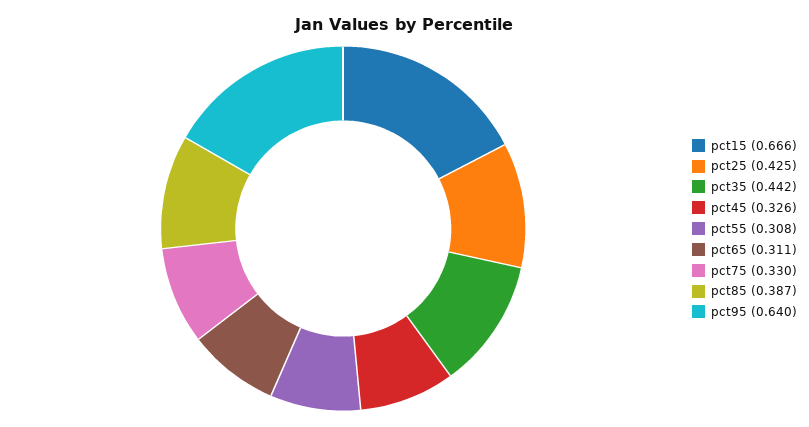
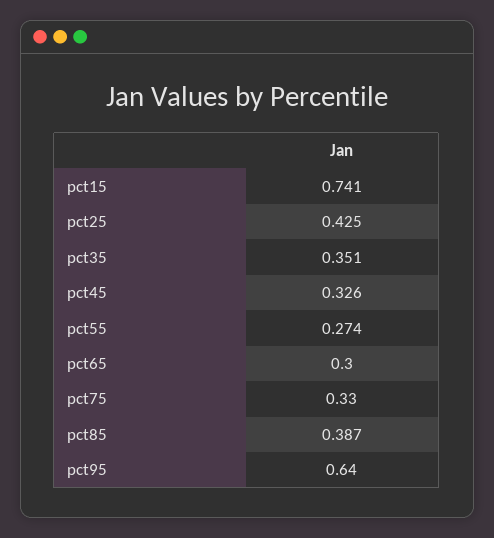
pct15: 0.666 -> 0.741
pct35: 0.442 -> 0.351
pct55: 0.308 -> 0.274
pct65: 0.311 -> 0.3

